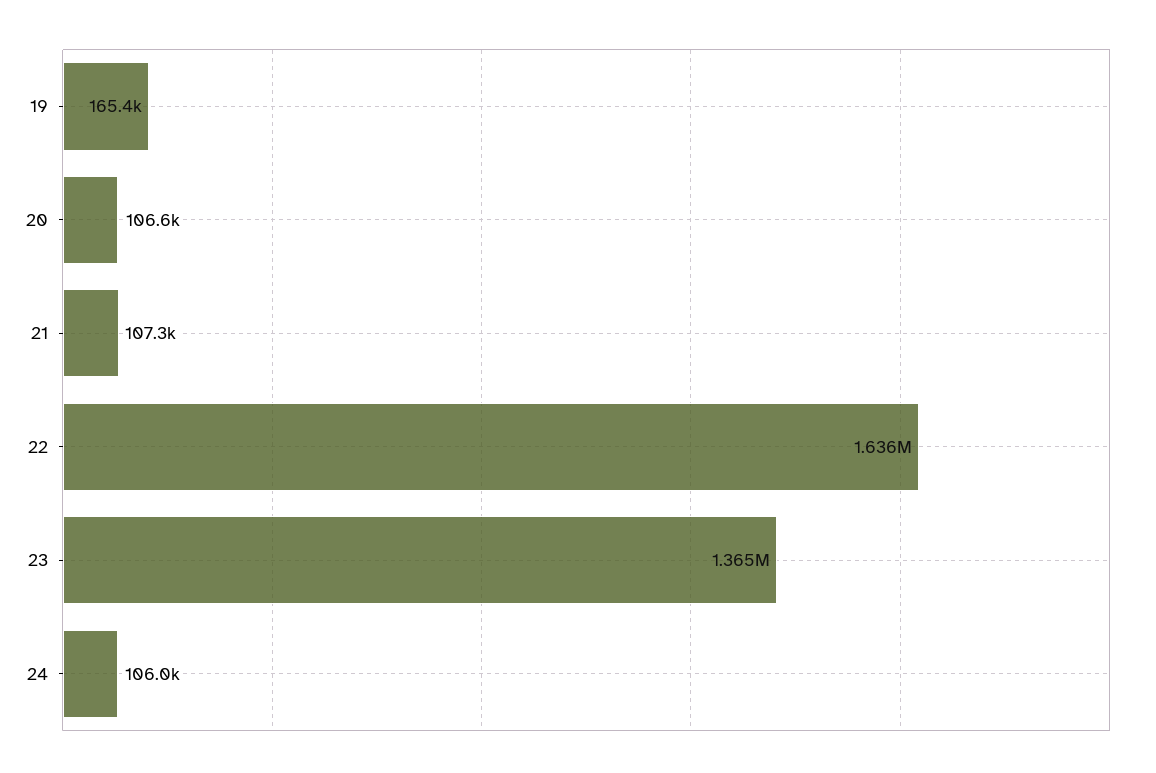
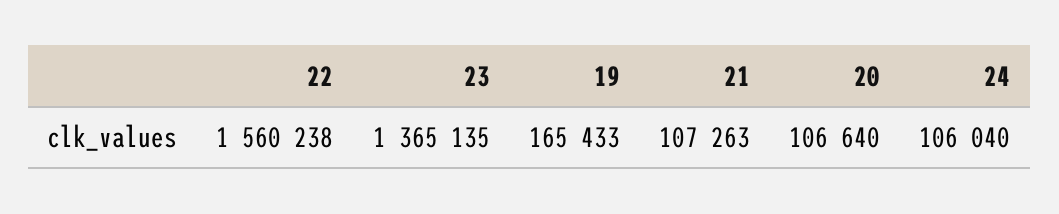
22: 1636000 -> 1560238

